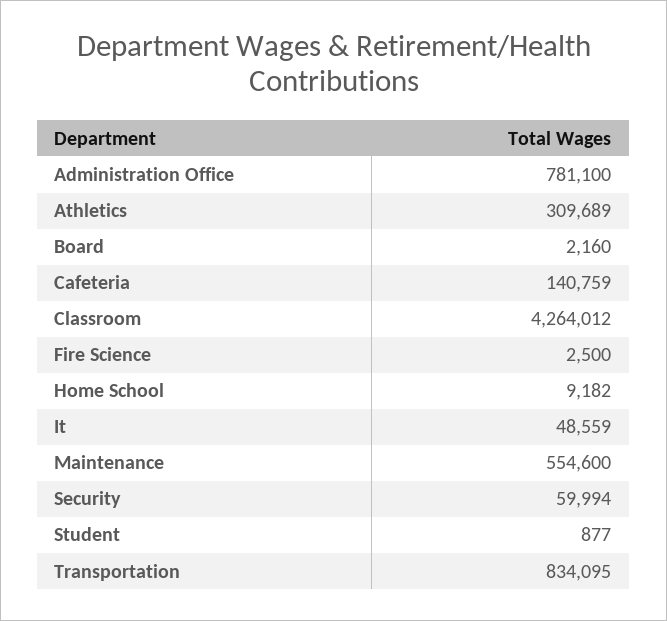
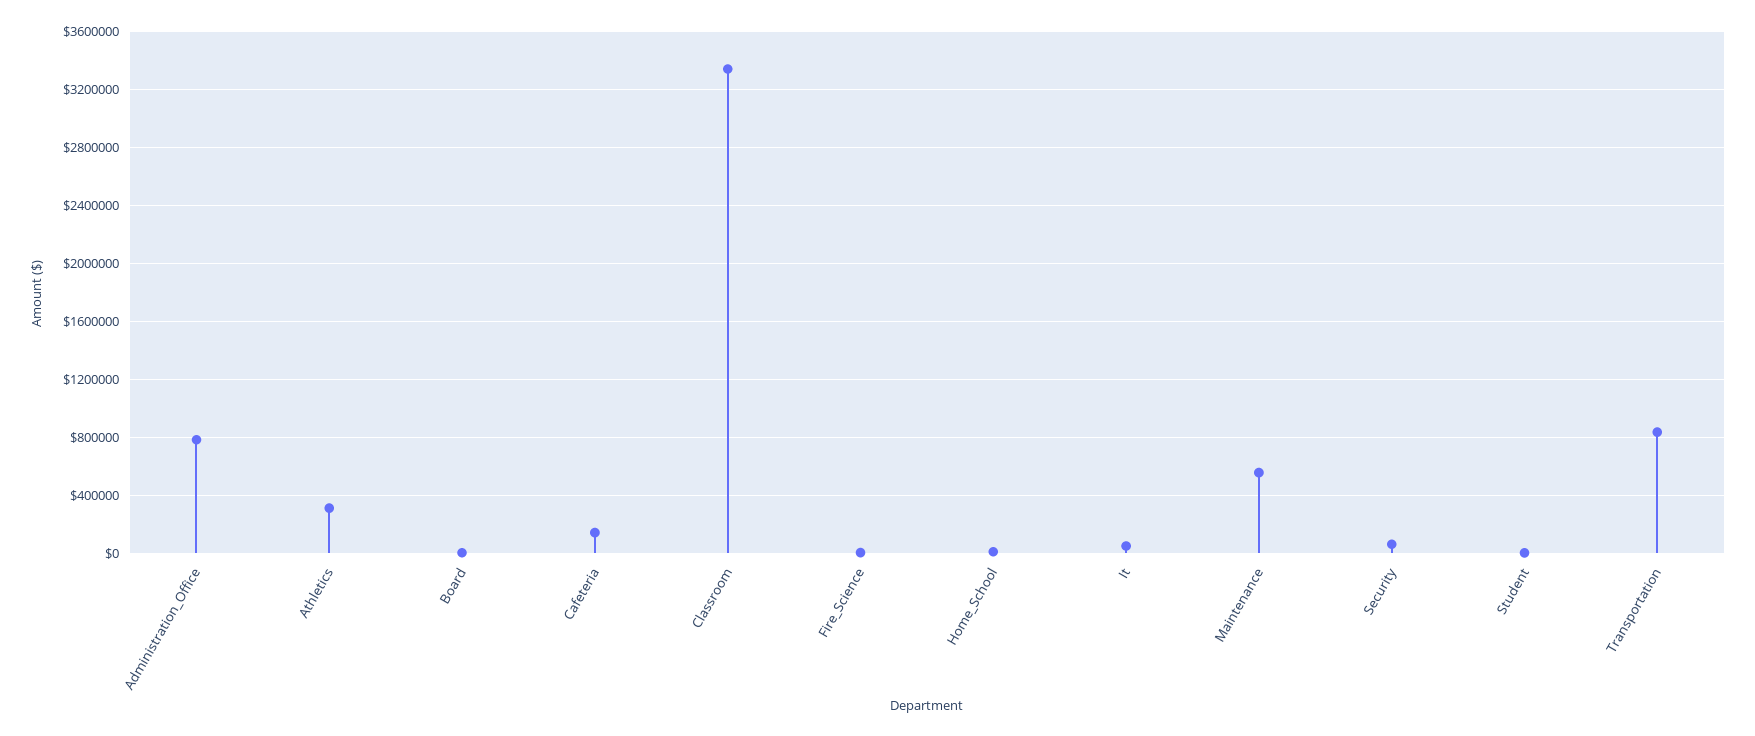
Classroom: 4264012 -> 3350000

